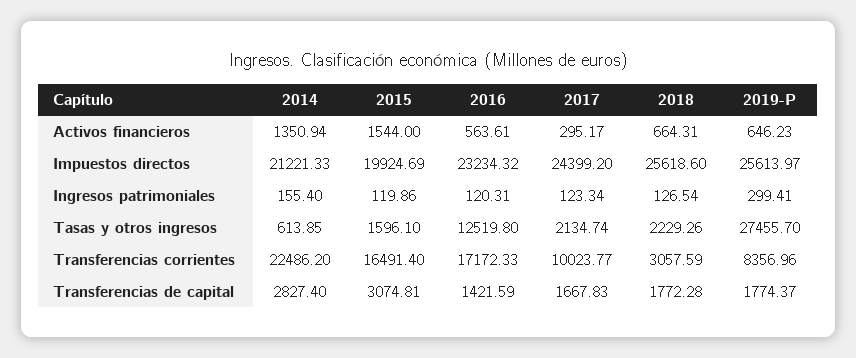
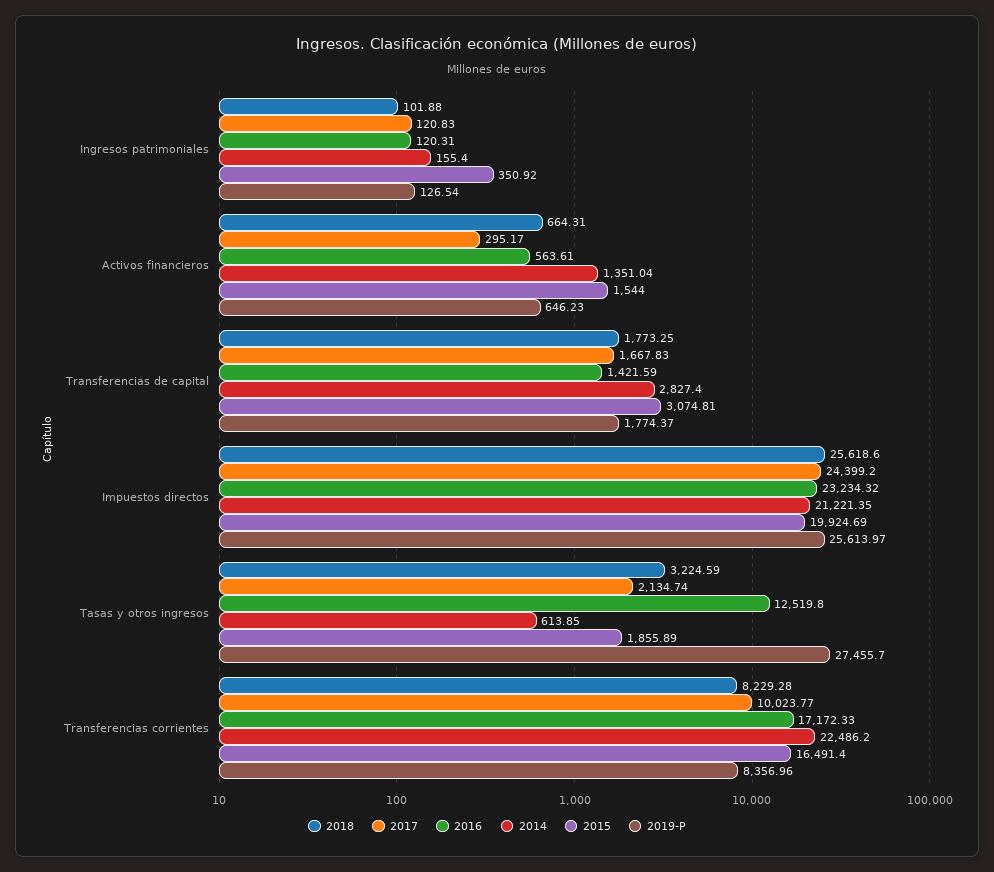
2014, Activos financieros: 1350.94 -> 1351.04
2014, Impuestos directos: 21221.33 -> 21221.35
2015, Ingresos patrimoniales: 119.86 -> 350.92
2017, Ingresos patrimoniales: 123.34 -> 120.83
2018, Ingresos patrimoniales: 126.54 -> 101.88
2019-P, Ingresos patrimoniales: 299.41 -> 126.54
2015, Tasas y otros ingresos: 1596.1 -> 1855.89
2018, Tasas y otros ingresos: 2229.26 -> 3224.59
2018, Transferencias corrientes: 3057.59 -> 8229.28
2018, Transferencias de capital: 1772.28 -> 1773.25

